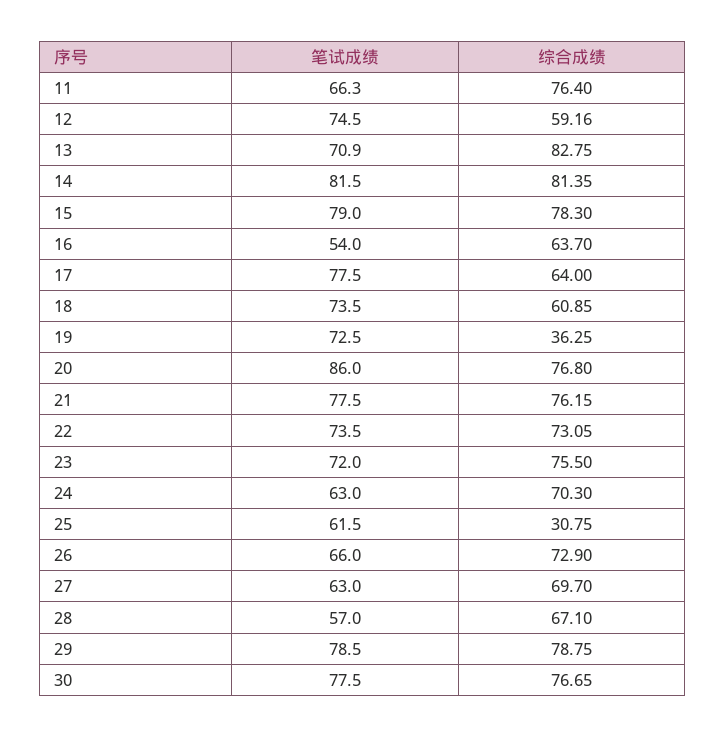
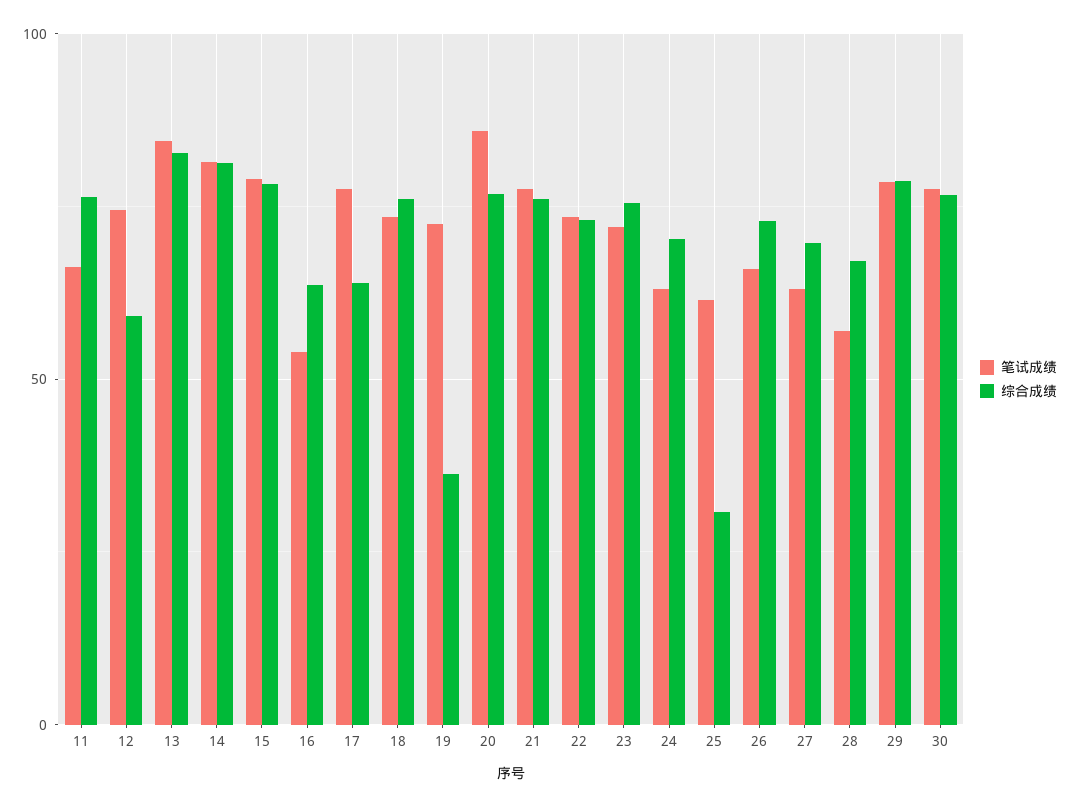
笔试成绩, 13: 70.9 -> 85
综合成绩, 18: 60.85 -> 75

